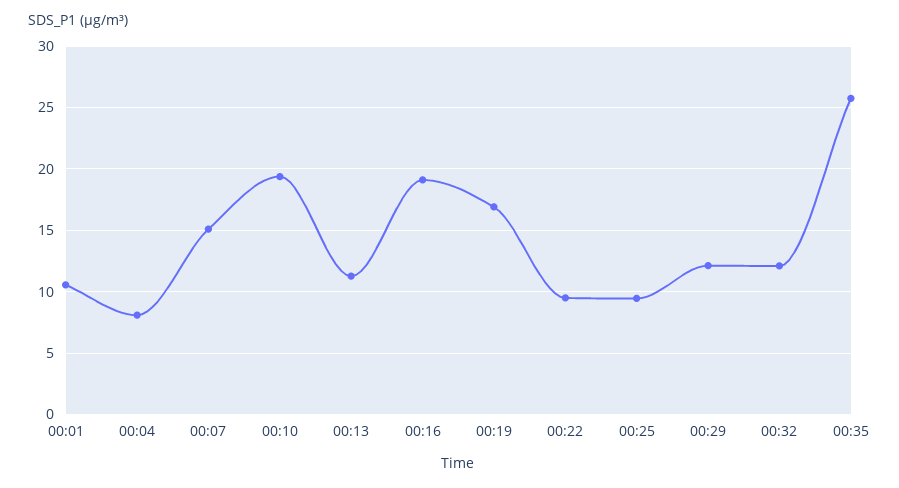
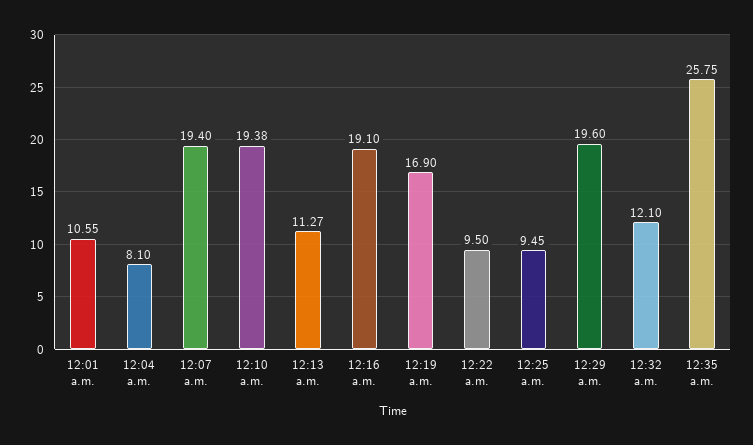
00:07: 15 -> 19.4
00:29: 12 -> 19.6

